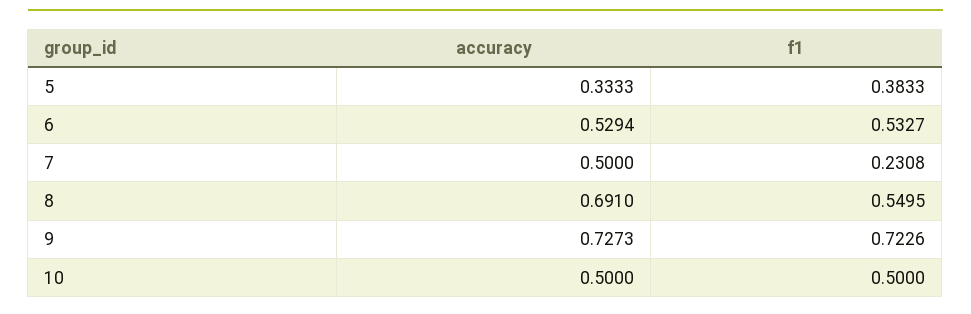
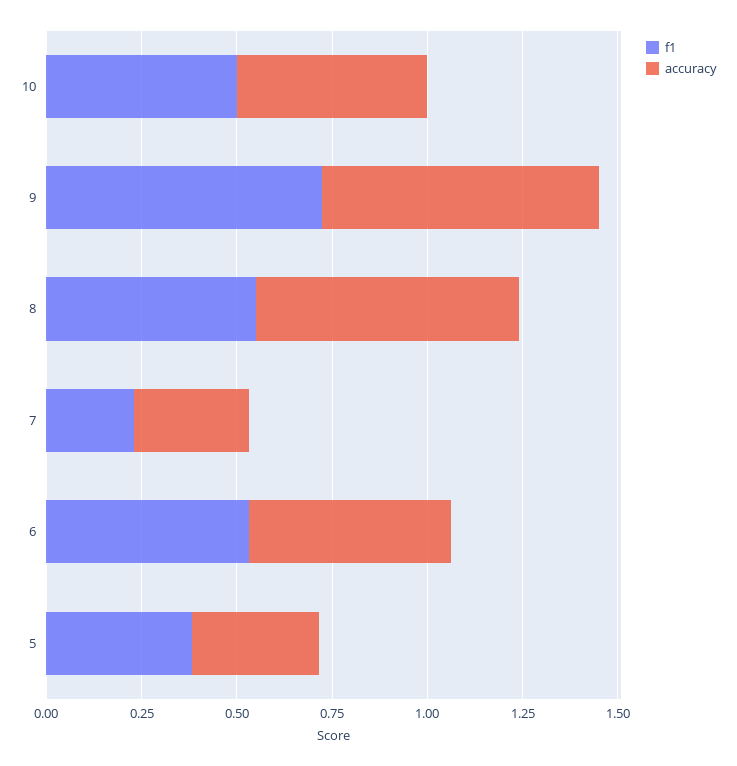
accuracy, 7: 0.5 -> 0.3

